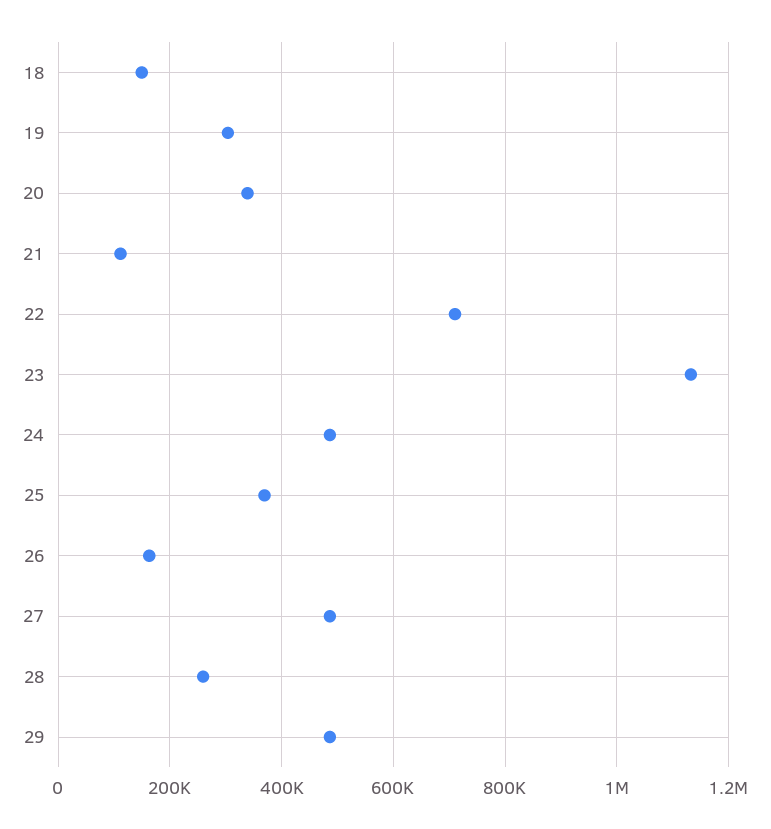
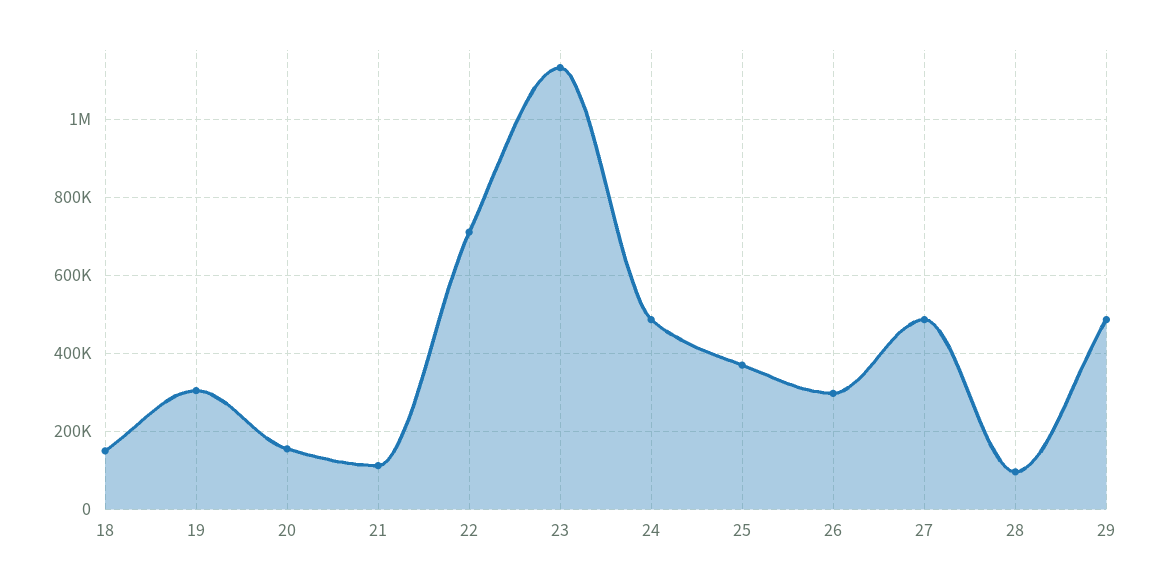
20: 340000 -> 160000
26: 160000 -> 300000
28: 260000 -> 100000

